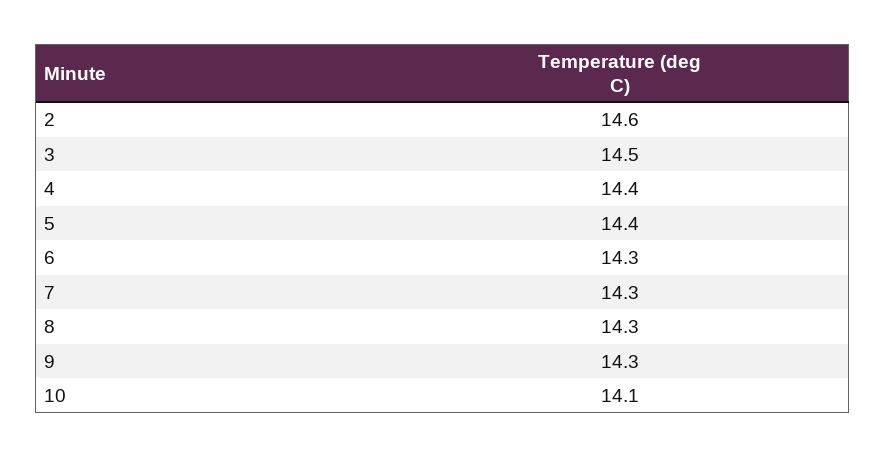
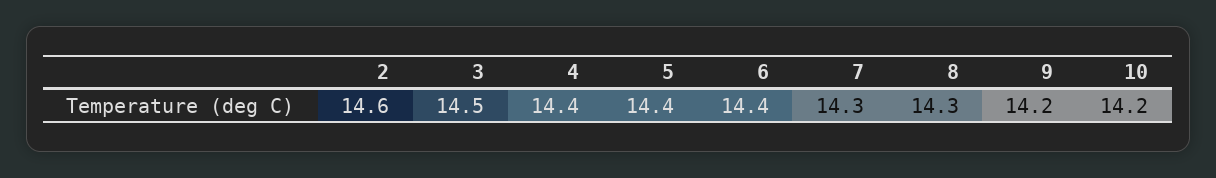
6: 14.3 -> 14.4
9: 14.3 -> 14.2
10: 14.1 -> 14.2

